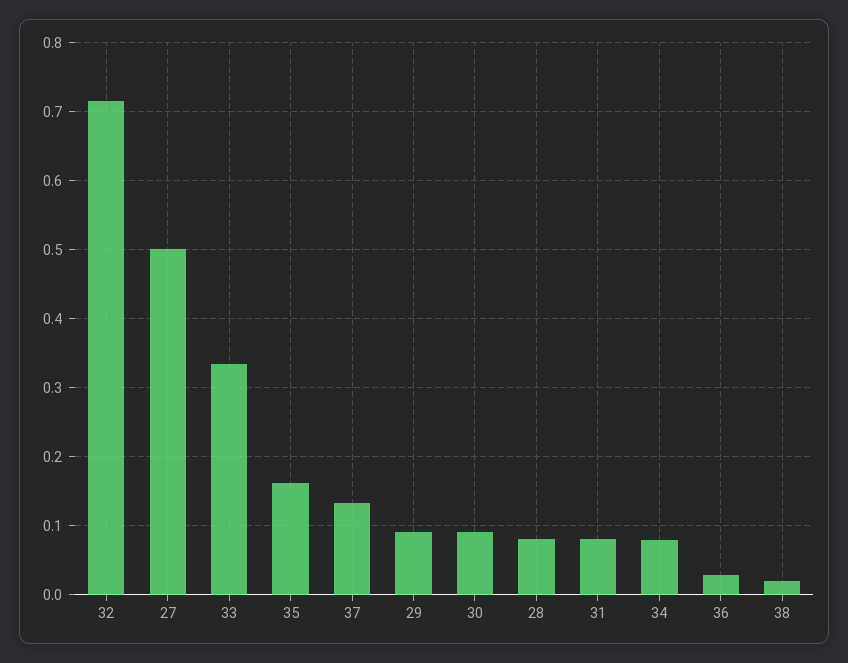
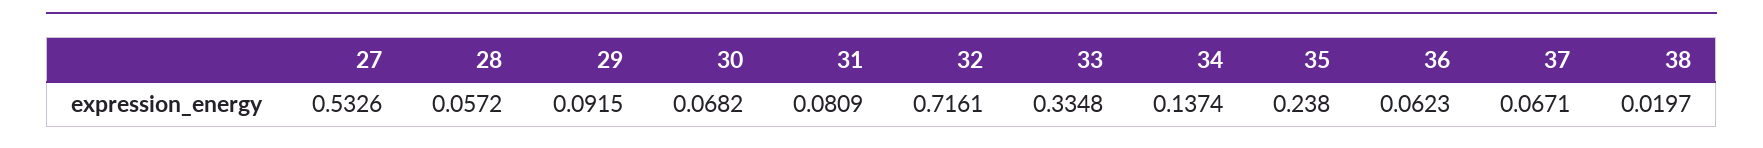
27: 0.5 -> 0.5326
35: 0.16 -> 0.238
37: 0.13 -> 0.0671
30: 0.09 -> 0.0682
28: 0.08 -> 0.0572
34: 0.08 -> 0.1374
36: 0.03 -> 0.0623

